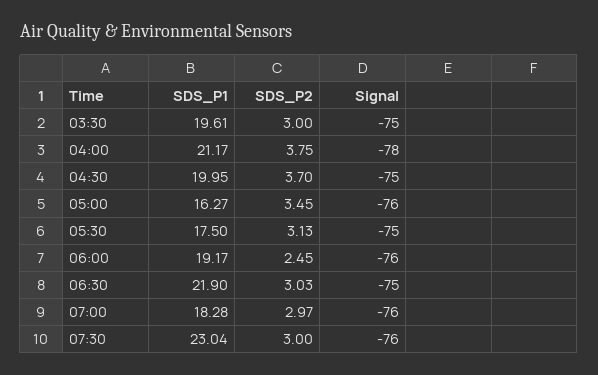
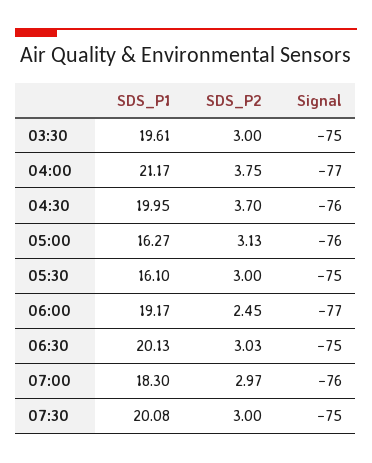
Signal, 04:00: -78 -> -77
Signal, 04:30: -75 -> -76
SDS_P2, 05:00: 3.45 -> 3.13
SDS_P1, 05:30: 17.5 -> 16.1
SDS_P2, 05:30: 3.13 -> 3
Signal, 06:00: -76 -> -77
SDS_P1, 06:30: 21.9 -> 20.13
SDS_P1, 07:00: 18.28 -> 18.3
SDS_P1, 07:30: 23.04 -> 20.08
Signal, 07:30: -76 -> -75

